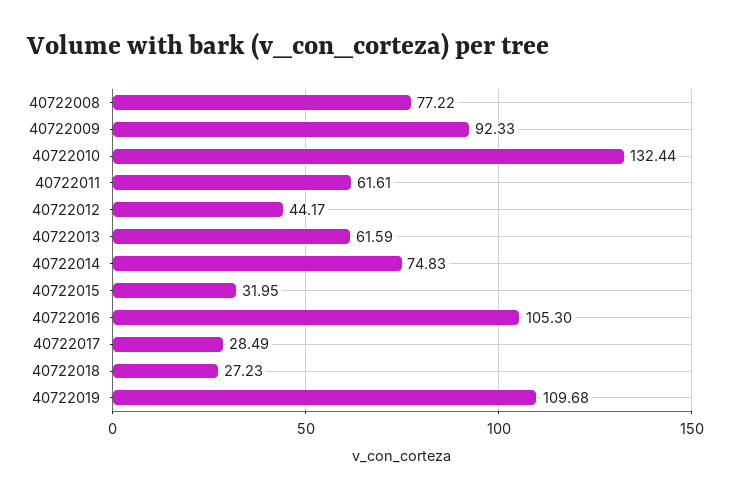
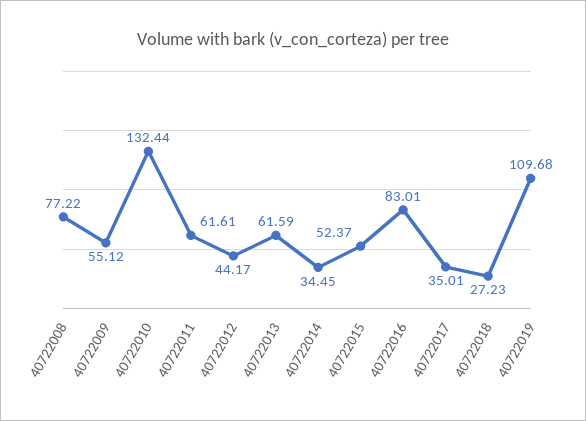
40722009: 92.33 -> 55.12
40722014: 74.83 -> 34.45
40722015: 31.95 -> 52.37
40722016: 105.3 -> 83.01
40722017: 28.49 -> 35.01

